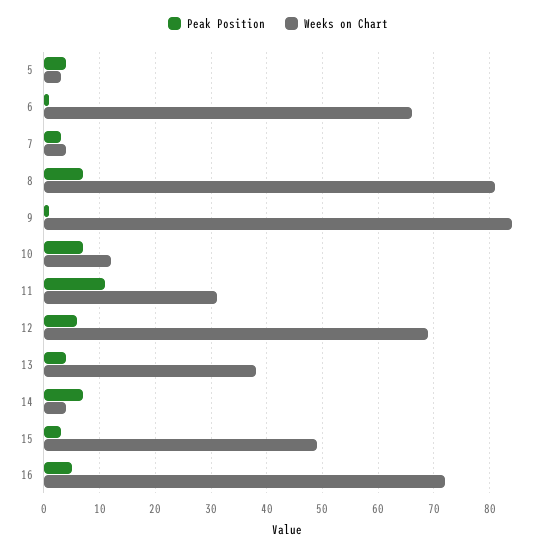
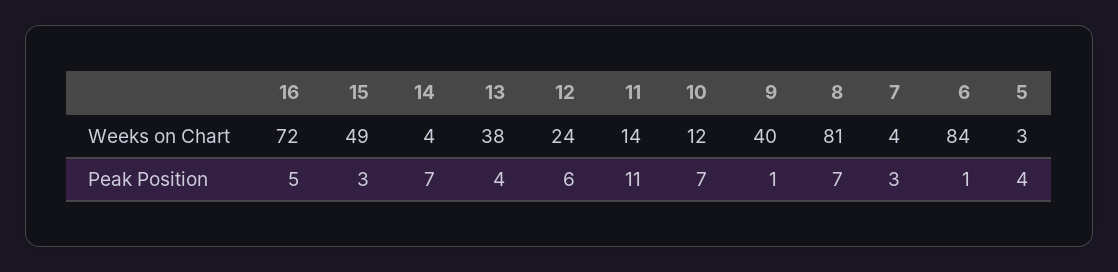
Weeks on Chart, 6: 65 -> 84
Weeks on Chart, 9: 85 -> 40
Weeks on Chart, 11: 30 -> 14
Weeks on Chart, 12: 70 -> 24

